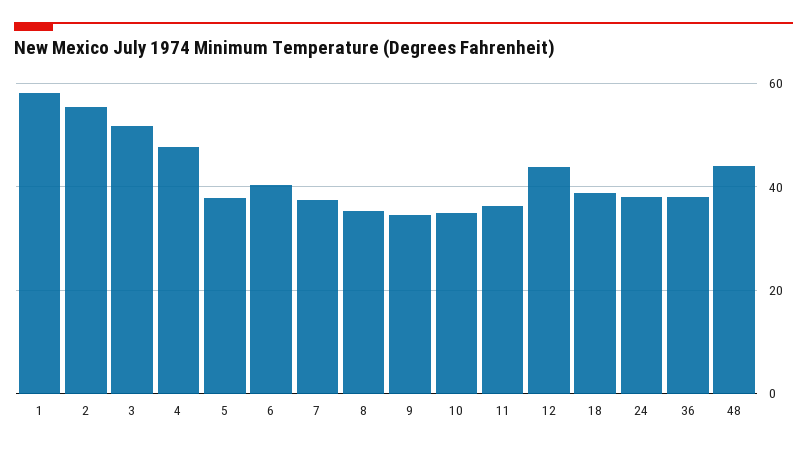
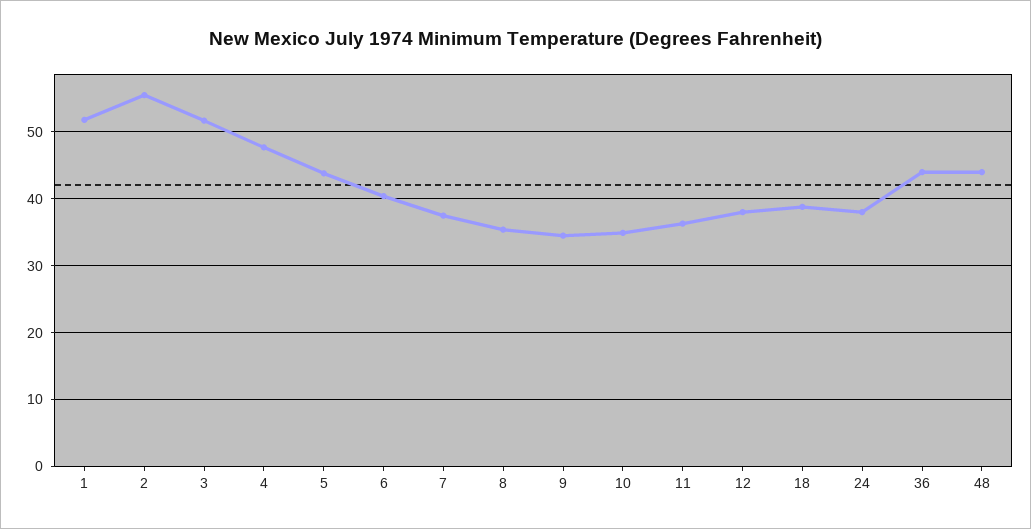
1: 58 -> 52
5: 38 -> 44
12: 44 -> 38
36: 38 -> 44

